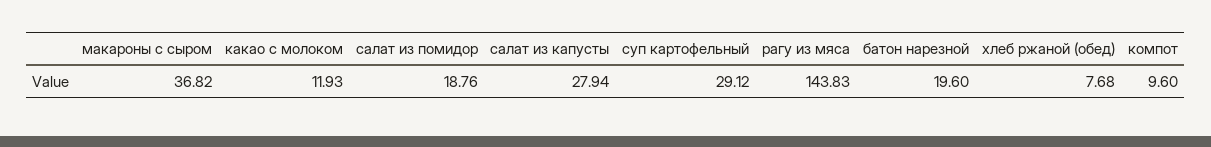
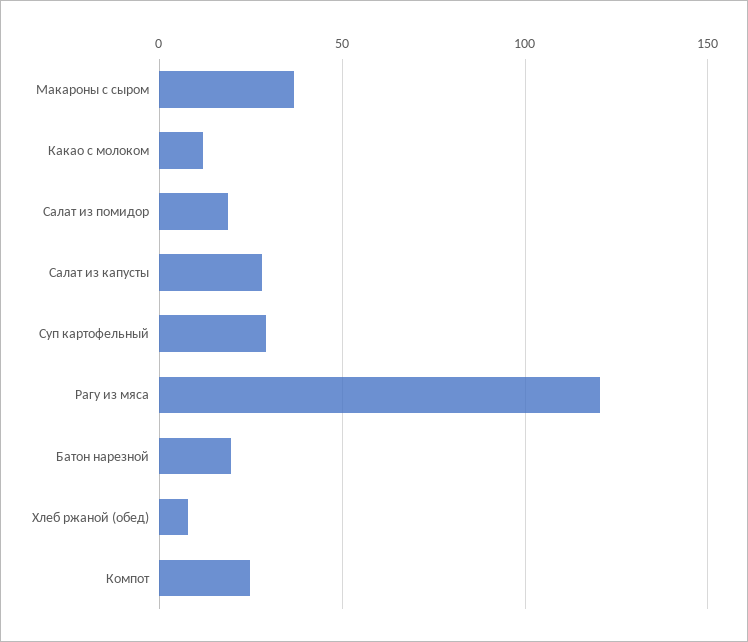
рагу из мяса: 143.83 -> 120
компот: 9.6 -> 25

